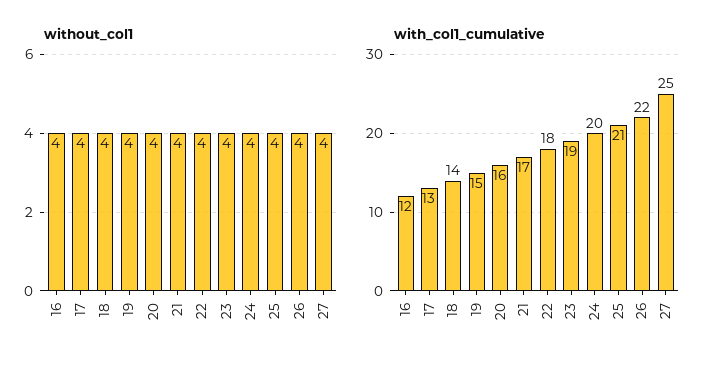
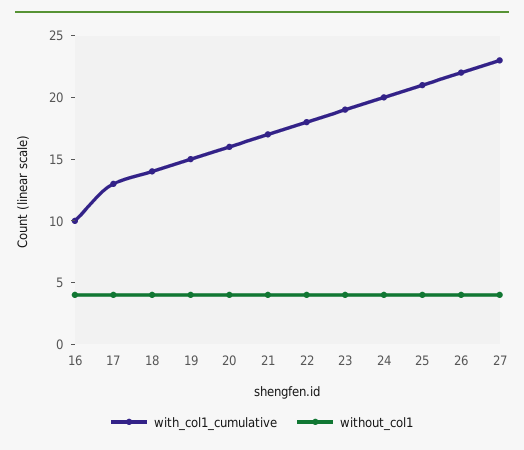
with_col1_cumulative, 16: 12 -> 10
with_col1_cumulative, 27: 25 -> 23

